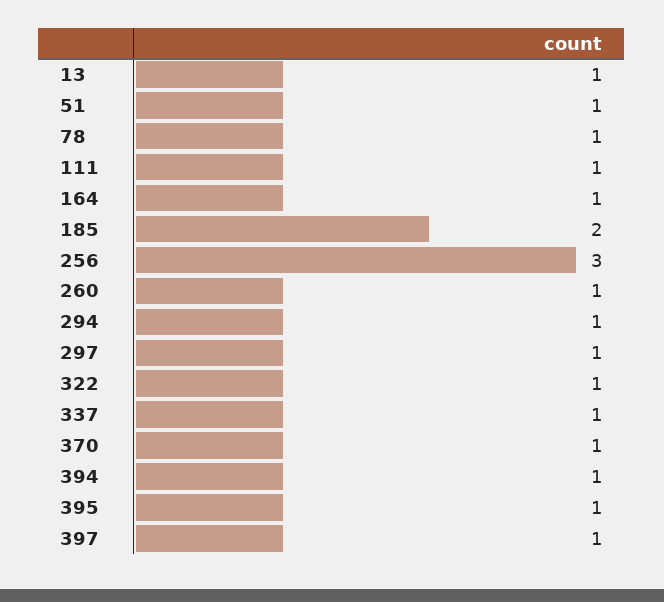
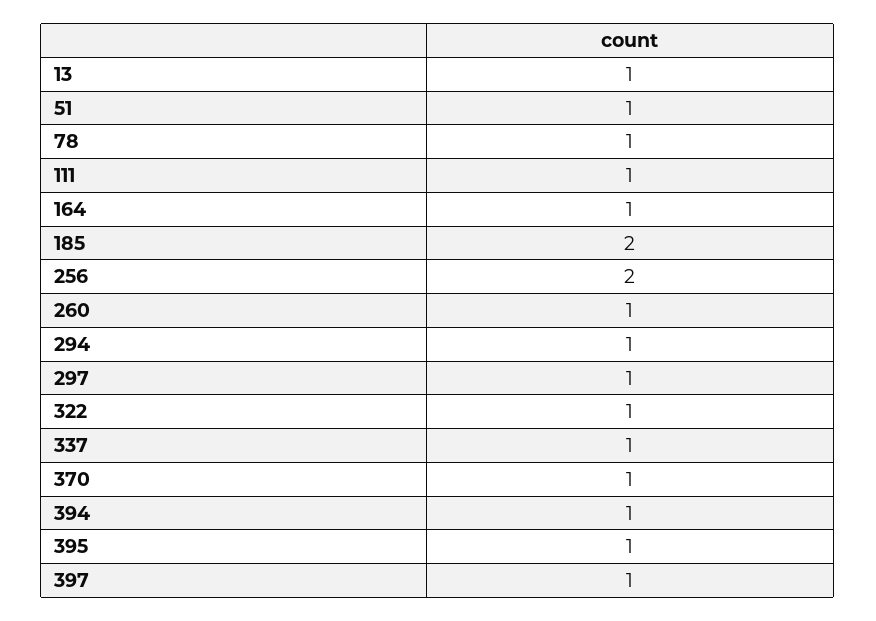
256: 3 -> 2

